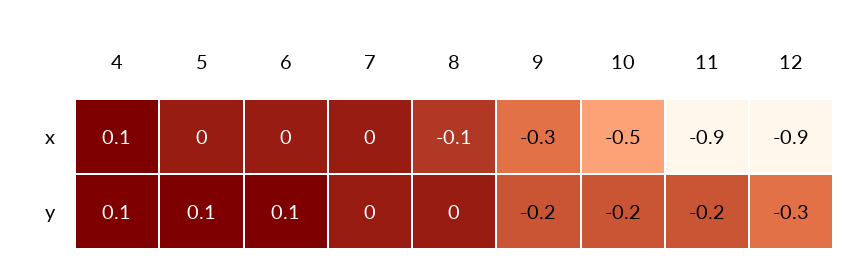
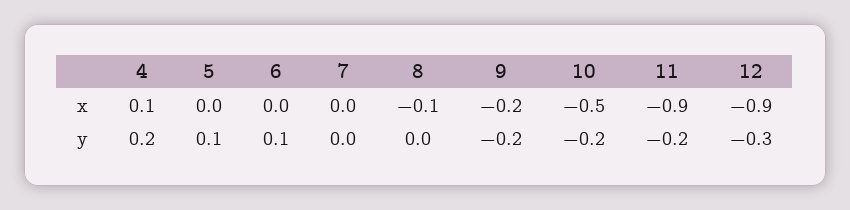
9, x: -0.3 -> -0.2
4, y: 0.1 -> 0.2

